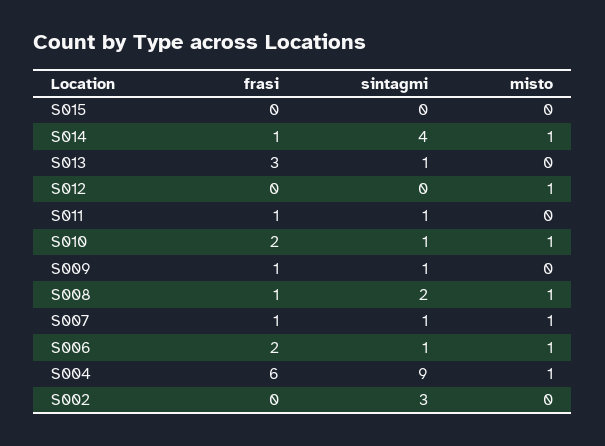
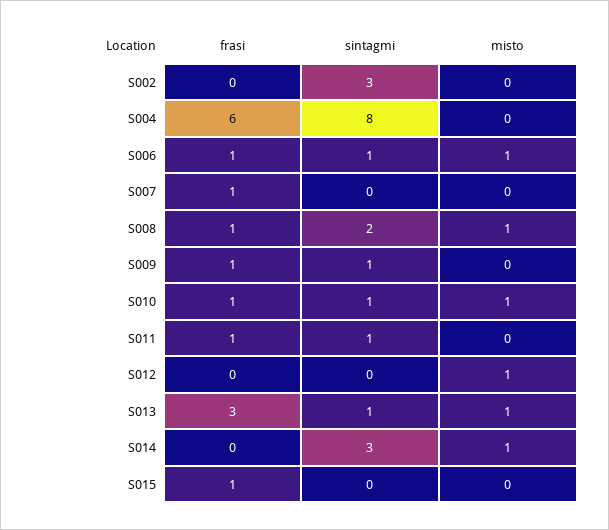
frasi, S015: 0 -> 1
frasi, S014: 1 -> 0
sintagmi, S014: 4 -> 3
misto, S013: 0 -> 1
frasi, S010: 2 -> 1
sintagmi, S007: 1 -> 0
misto, S007: 1 -> 0
frasi, S006: 2 -> 1
sintagmi, S004: 9 -> 8
misto, S004: 1 -> 0

